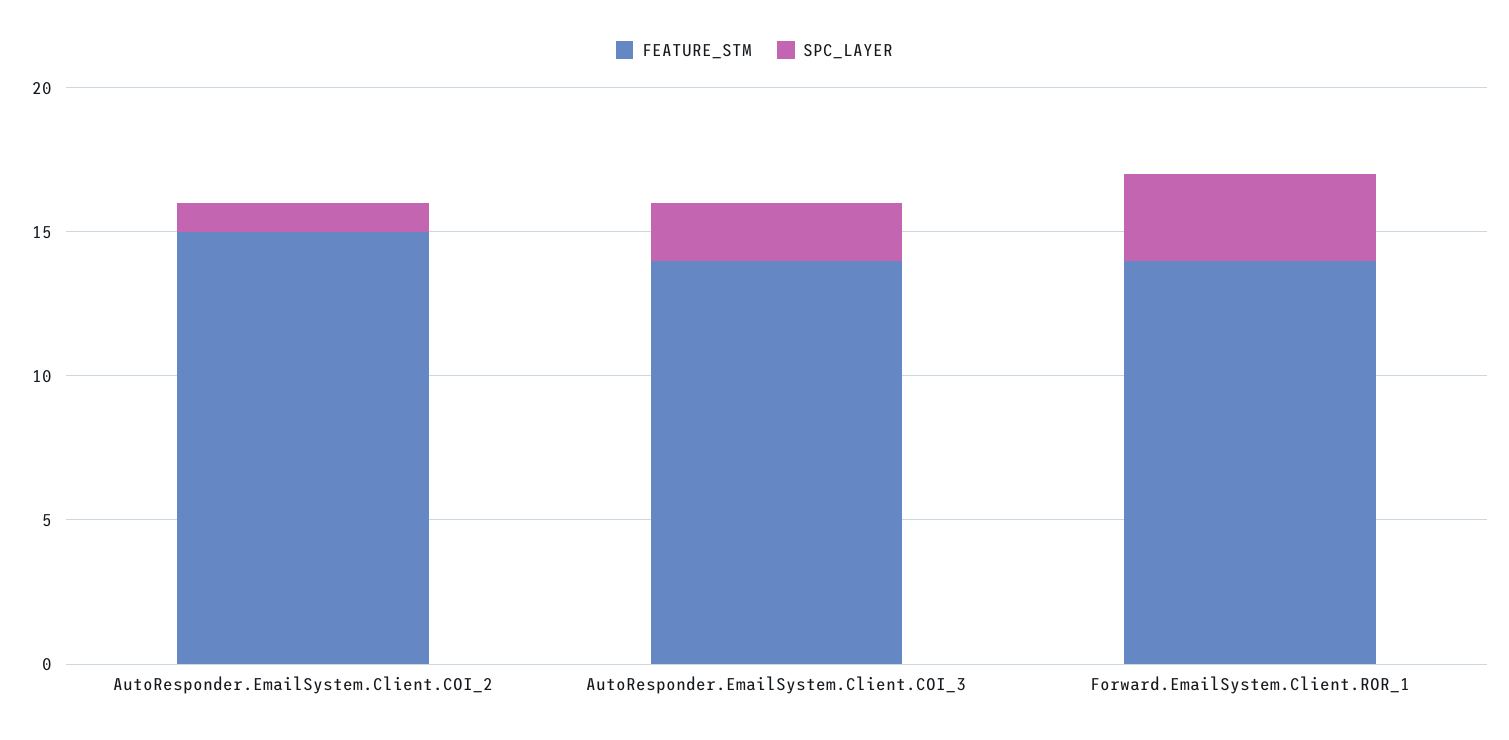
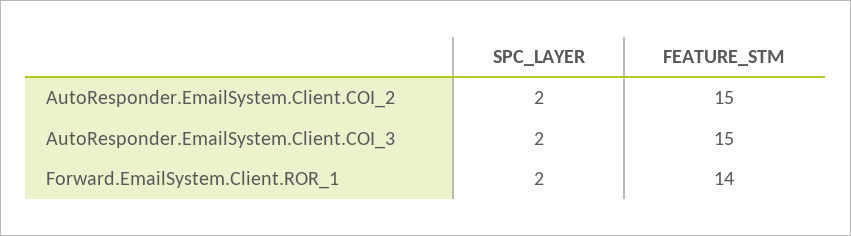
SPC_LAYER, AutoResponder.EmailSystem.Client.COI_2: 1 -> 2
FEATURE_STM, AutoResponder.EmailSystem.Client.COI_3: 14 -> 15
SPC_LAYER, Forward.EmailSystem.Client.ROR_1: 3 -> 2

